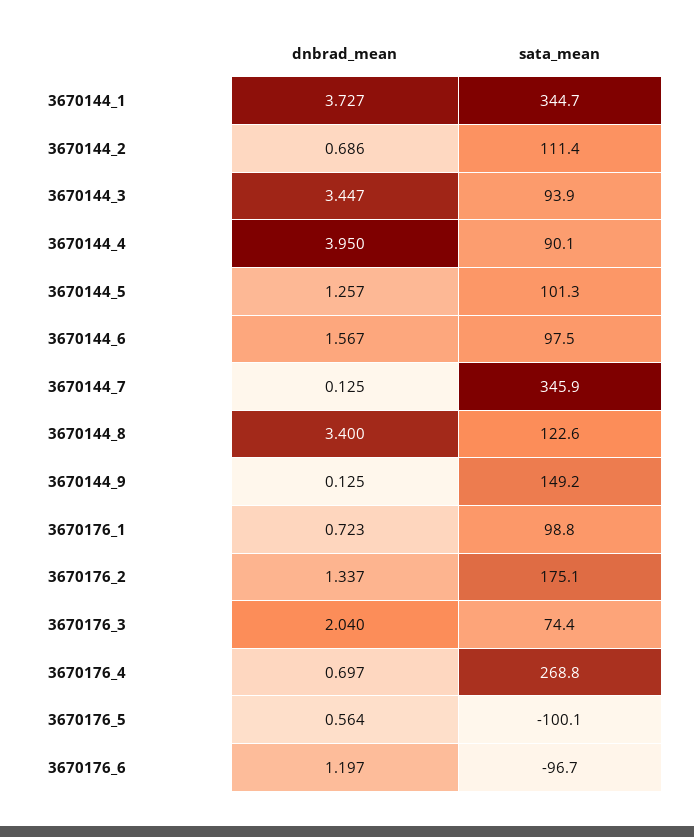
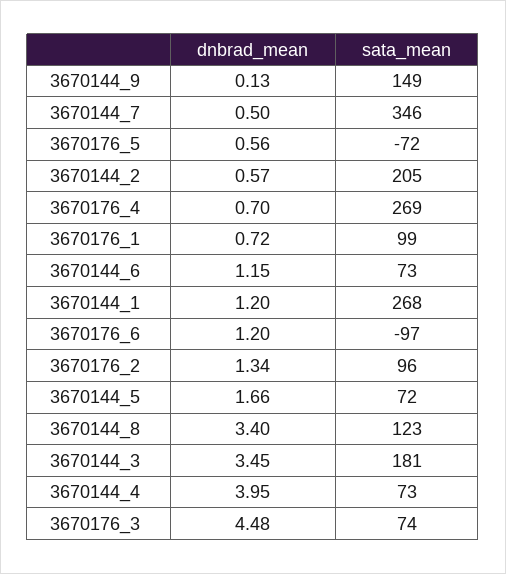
dnbrad_mean, 3670144_1: 3.727 -> 1.2
sata_mean, 3670144_1: 344.7 -> 268
dnbrad_mean, 3670144_2: 0.686 -> 0.57
sata_mean, 3670144_2: 111.4 -> 205
sata_mean, 3670144_3: 93.9 -> 181
sata_mean, 3670144_4: 90.1 -> 73
dnbrad_mean, 3670144_5: 1.257 -> 1.66
sata_mean, 3670144_5: 101.3 -> 72
dnbrad_mean, 3670144_6: 1.567 -> 1.15
sata_mean, 3670144_6: 97.5 -> 73
dnbrad_mean, 3670144_7: 0.125 -> 0.5
sata_mean, 3670176_2: 175.1 -> 96
dnbrad_mean, 3670176_3: 2.04 -> 4.48
sata_mean, 3670176_5: -100.1 -> -72

